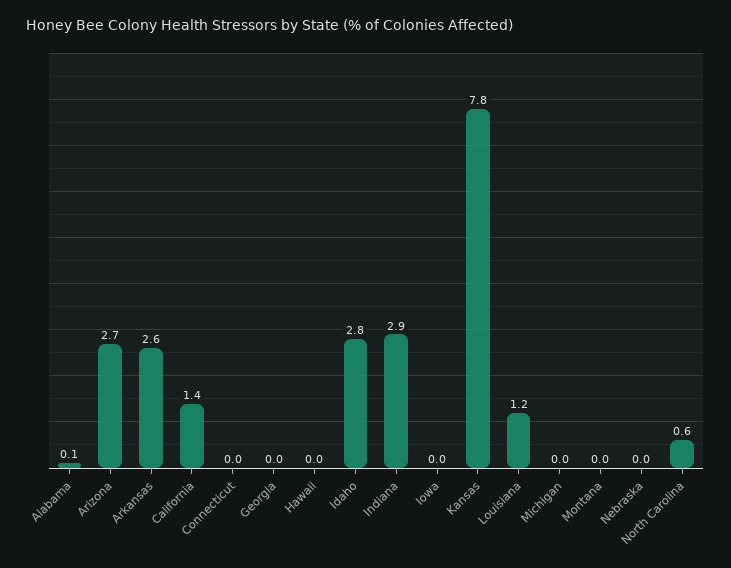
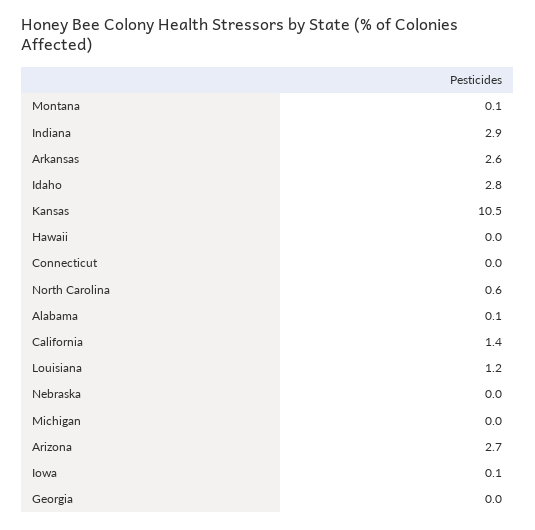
Iowa: 0 -> 0.1
Kansas: 7.8 -> 10.5
Montana: 0 -> 0.1

